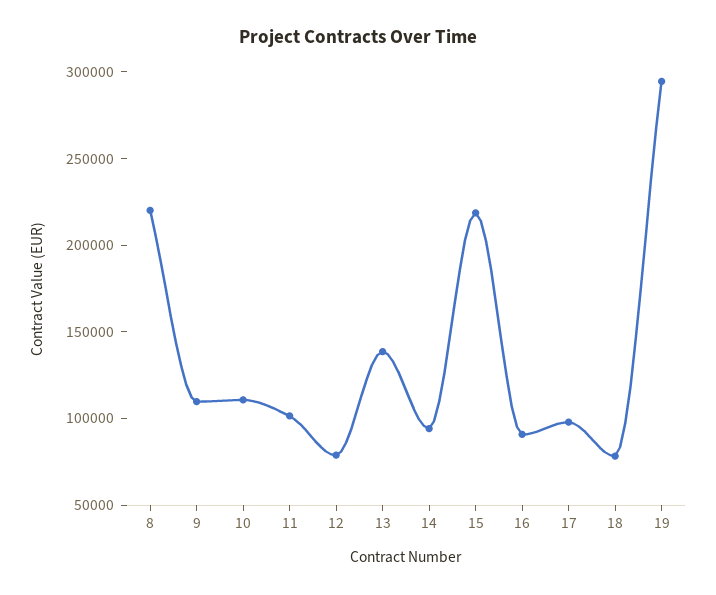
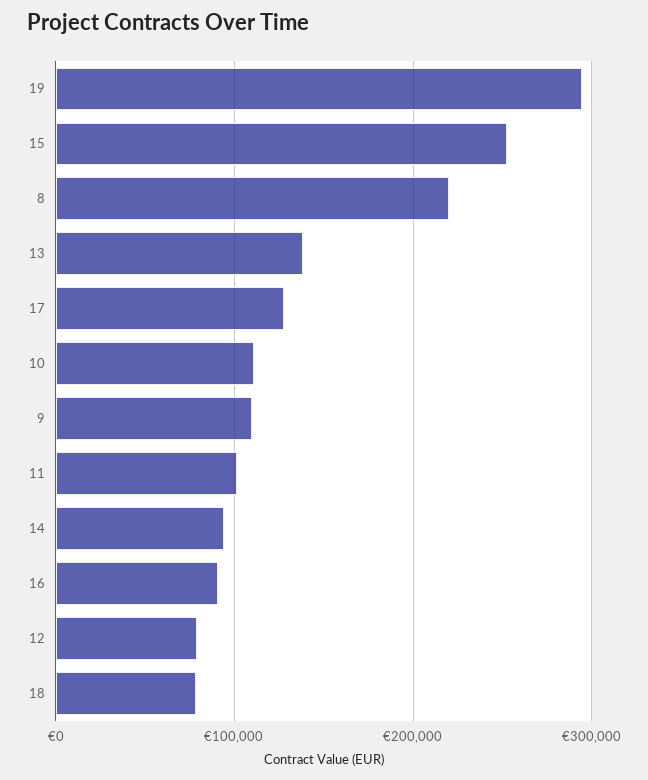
15: 220000 -> 250000
17: 100000 -> 130000

